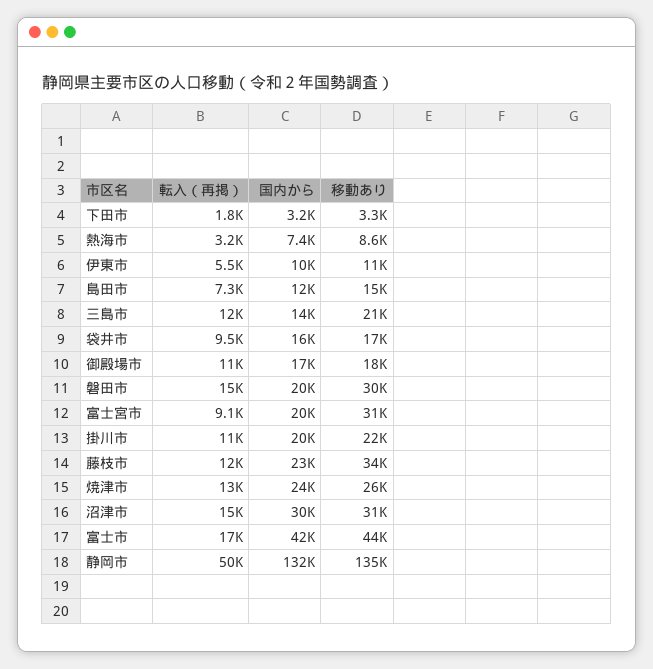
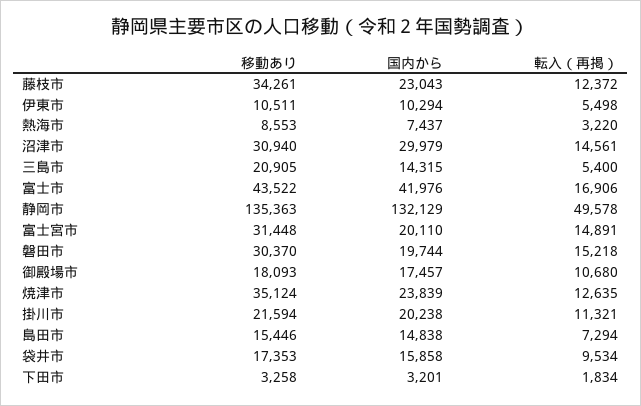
国内から, 島田市: 12000 -> 14838
転入（再掲）, 三島市: 12000 -> 5400
転入（再掲）, 富士宮市: 9100 -> 14891
移動あり, 焼津市: 26000 -> 35124

